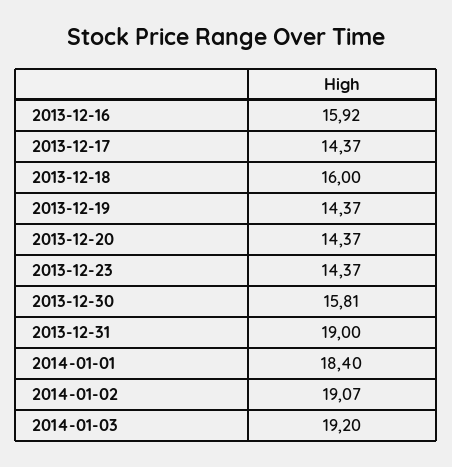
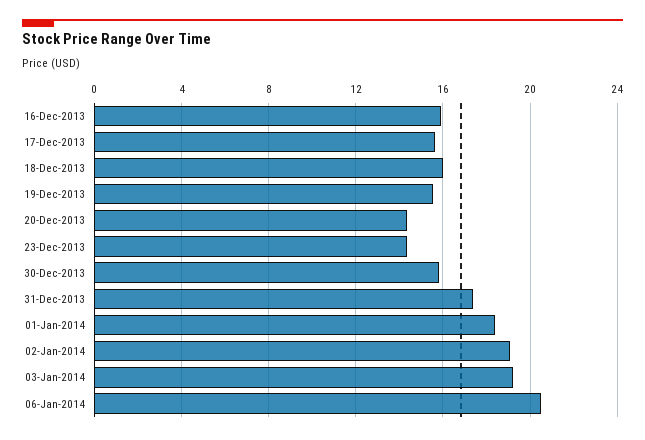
2013-12-17: 14.37 -> 15.5
2013-12-19: 14.37 -> 15.5
2013-12-31: 19 -> 17.5
06-Jan-2014: none -> 20.5

